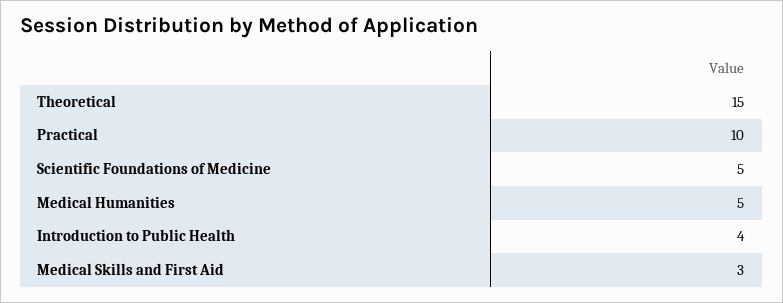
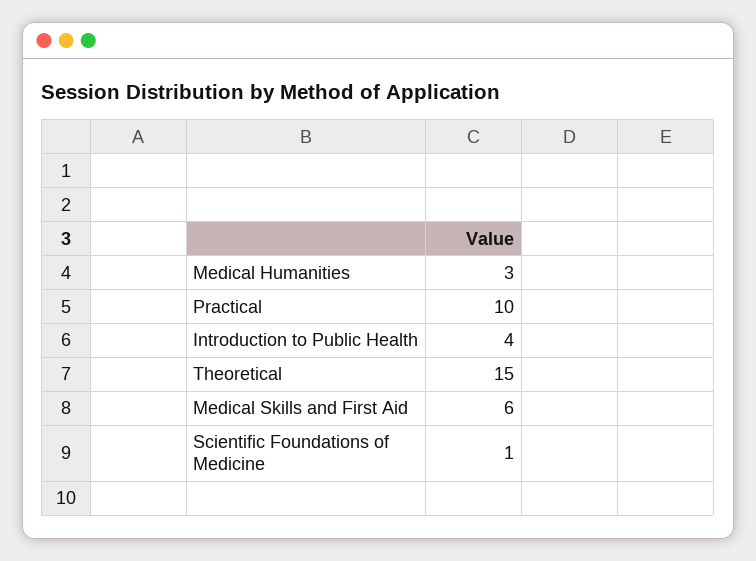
Scientific Foundations of Medicine: 5 -> 1
Medical Humanities: 5 -> 3
Medical Skills and First Aid: 3 -> 6

